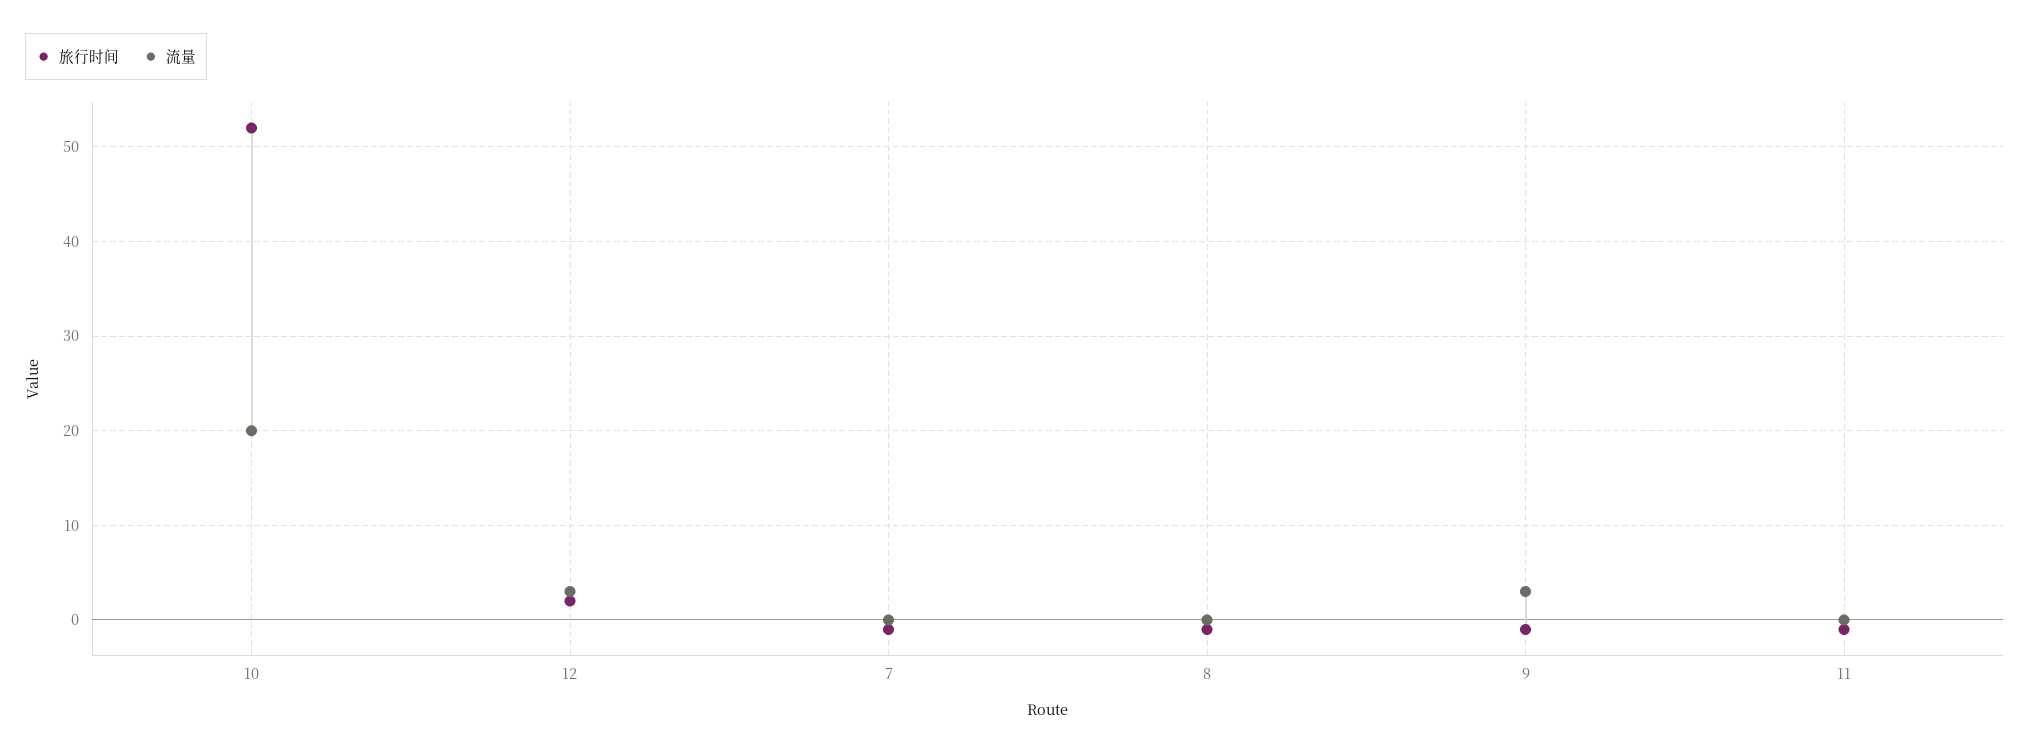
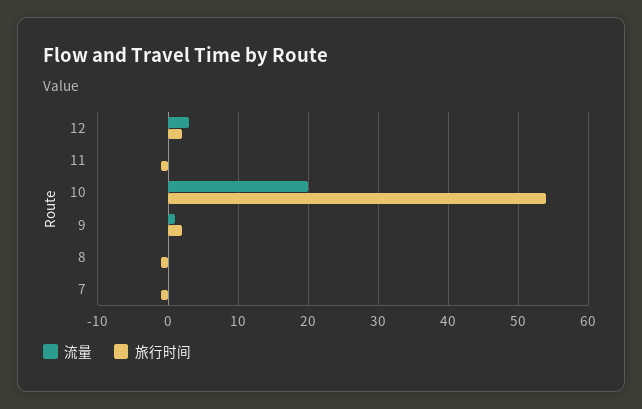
旅行时间, 10: 52 -> 54
旅行时间, 9: -1 -> 2
流量, 9: 3 -> 1

